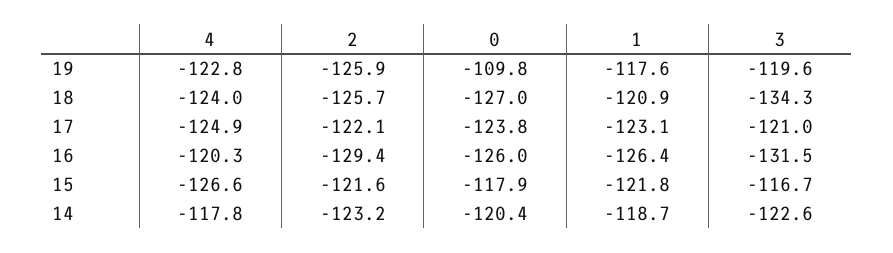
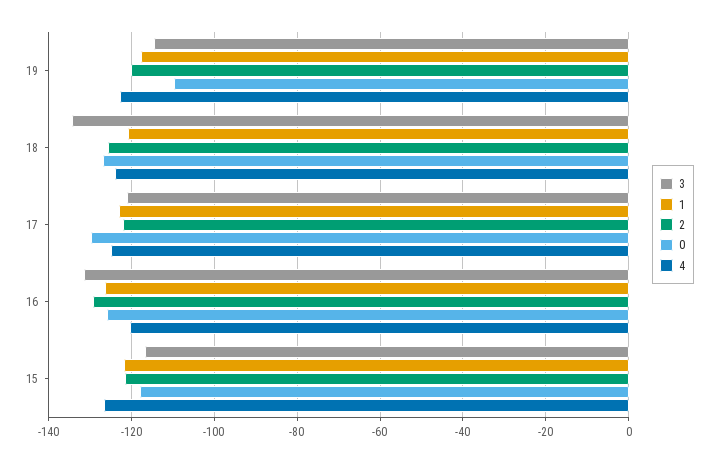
2, 19: -125.9 -> -120
3, 19: -119.6 -> -114
0, 17: -123.8 -> -130
4, 14: -117.8 -> none
2, 14: -123.2 -> none
0, 14: -120.4 -> none
1, 14: -118.7 -> none
3, 14: -122.6 -> none

